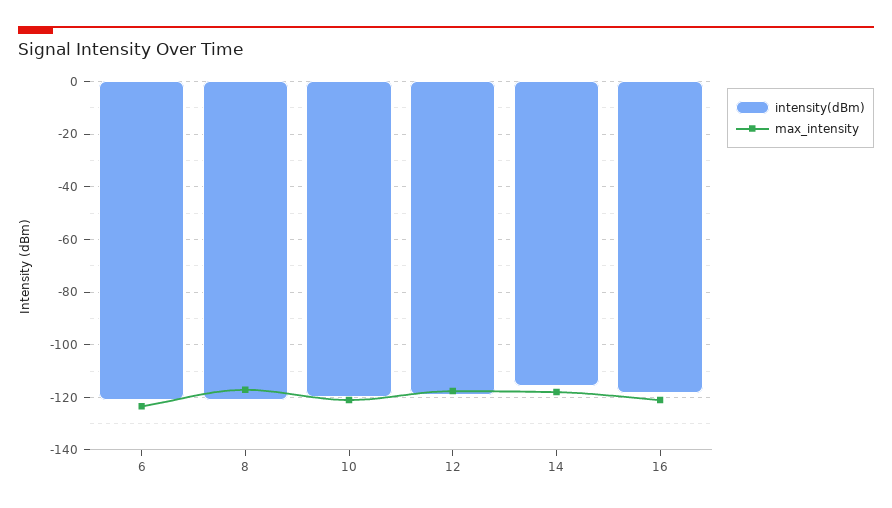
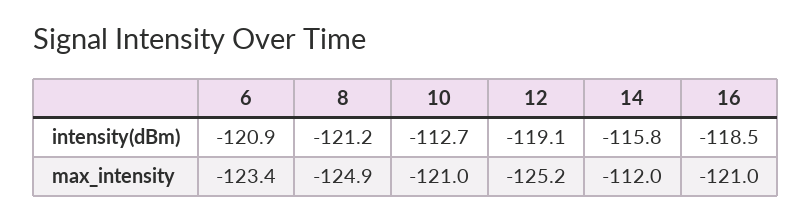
max_intensity, 8: -117.5 -> -124.9
intensity(dBm), 10: -120 -> -112.7
max_intensity, 12: -117.5 -> -125.2
max_intensity, 14: -117.5 -> -112

